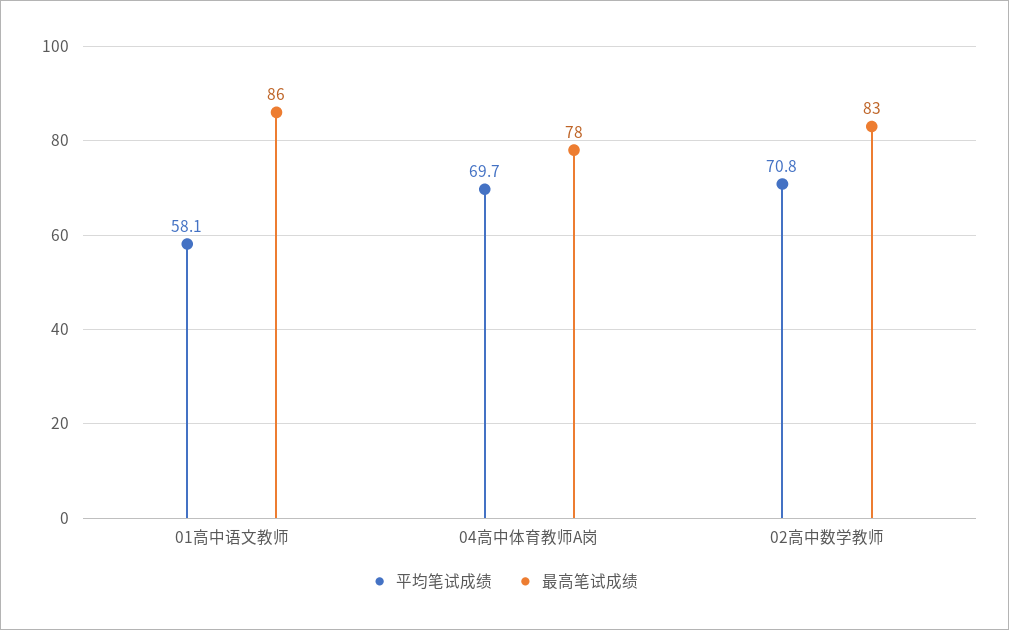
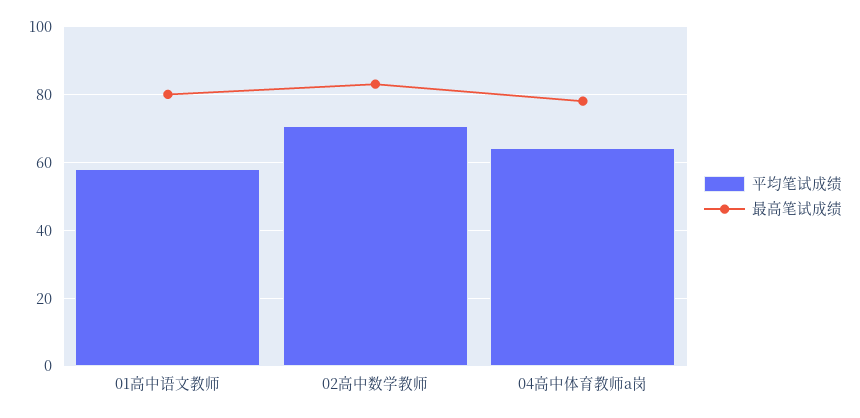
最高笔试成绩, 01高中语文教师: 86 -> 80
平均笔试成绩, 04高中体育教师A岗: 69.7 -> 64

